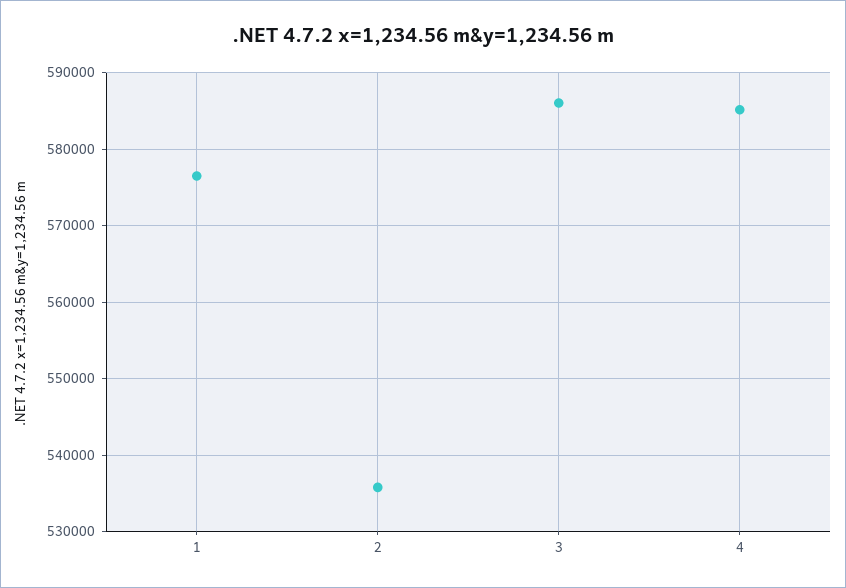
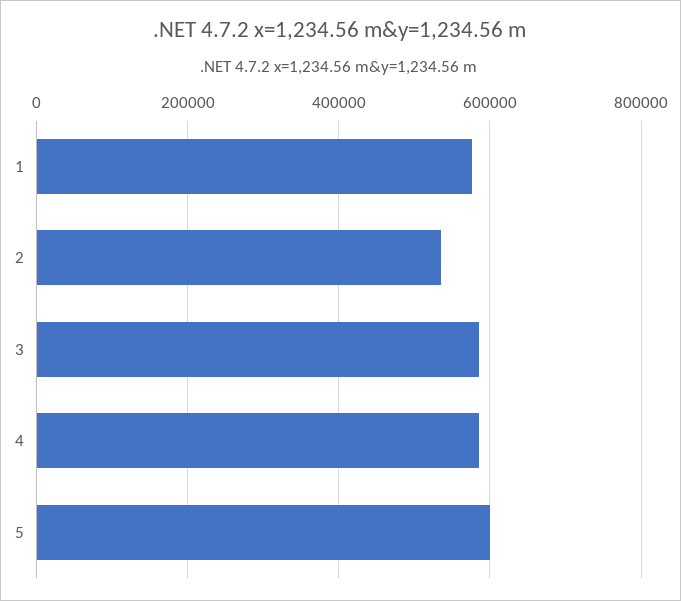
5: none -> 600000

